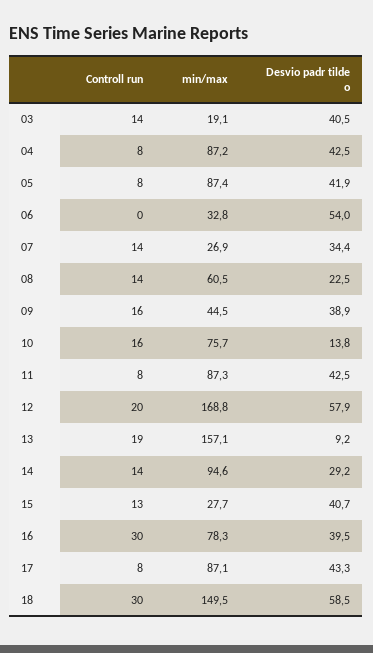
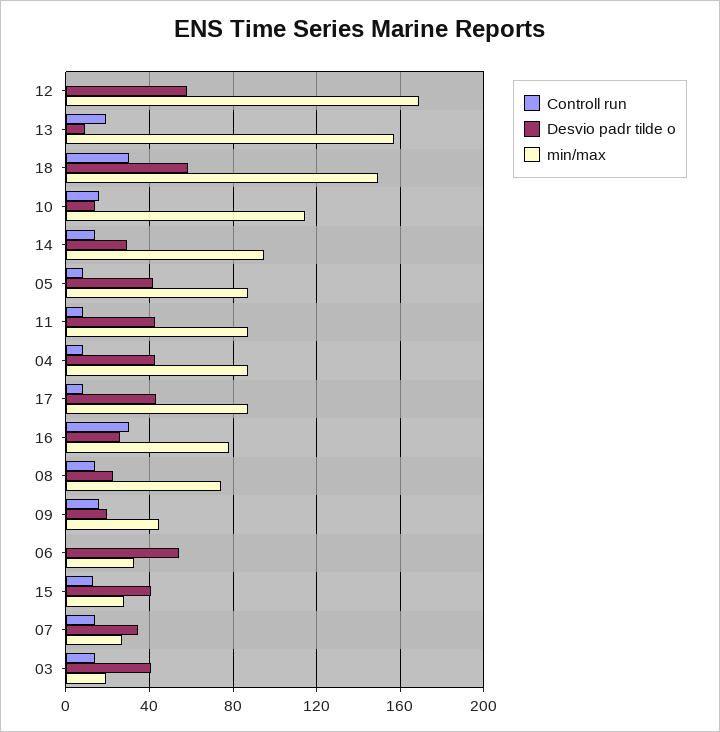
min/max, 08: 60.5 -> 75
Desvio padr tilde o, 09: 38.9 -> 20
min/max, 10: 75.7 -> 115
Controll run, 12: 20 -> 0
Desvio padr tilde o, 16: 39.5 -> 25

